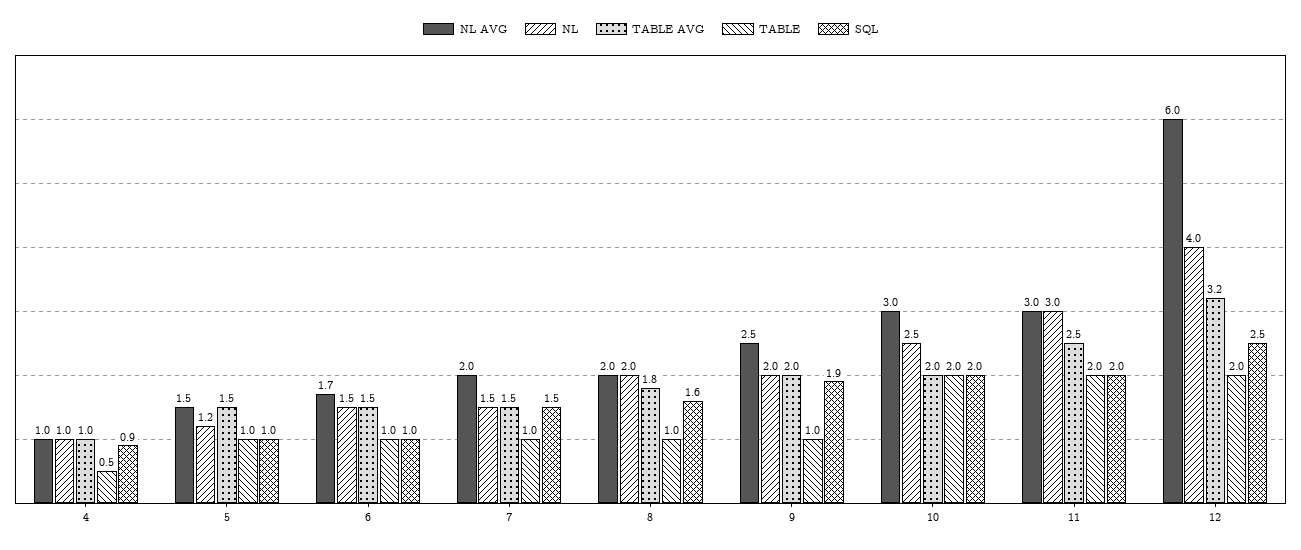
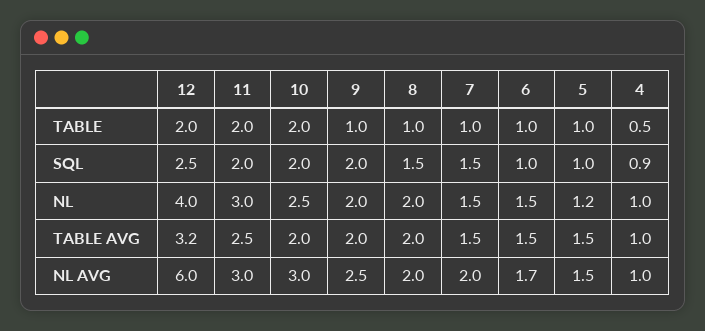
TABLE AVG, 8: 1.8 -> 2
SQL, 8: 1.6 -> 1.5
SQL, 9: 1.9 -> 2

